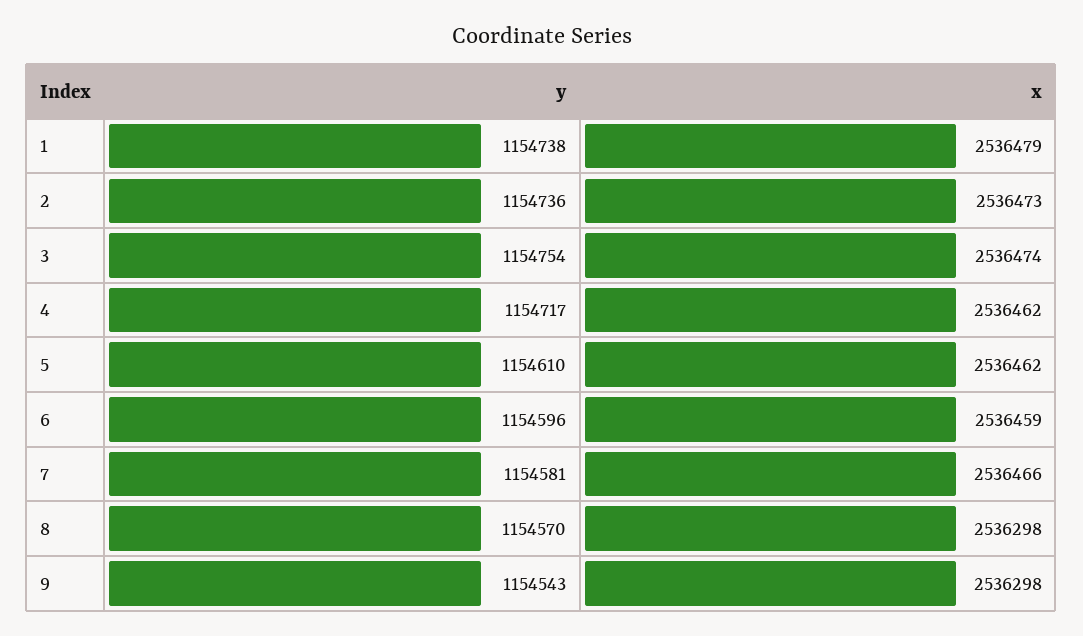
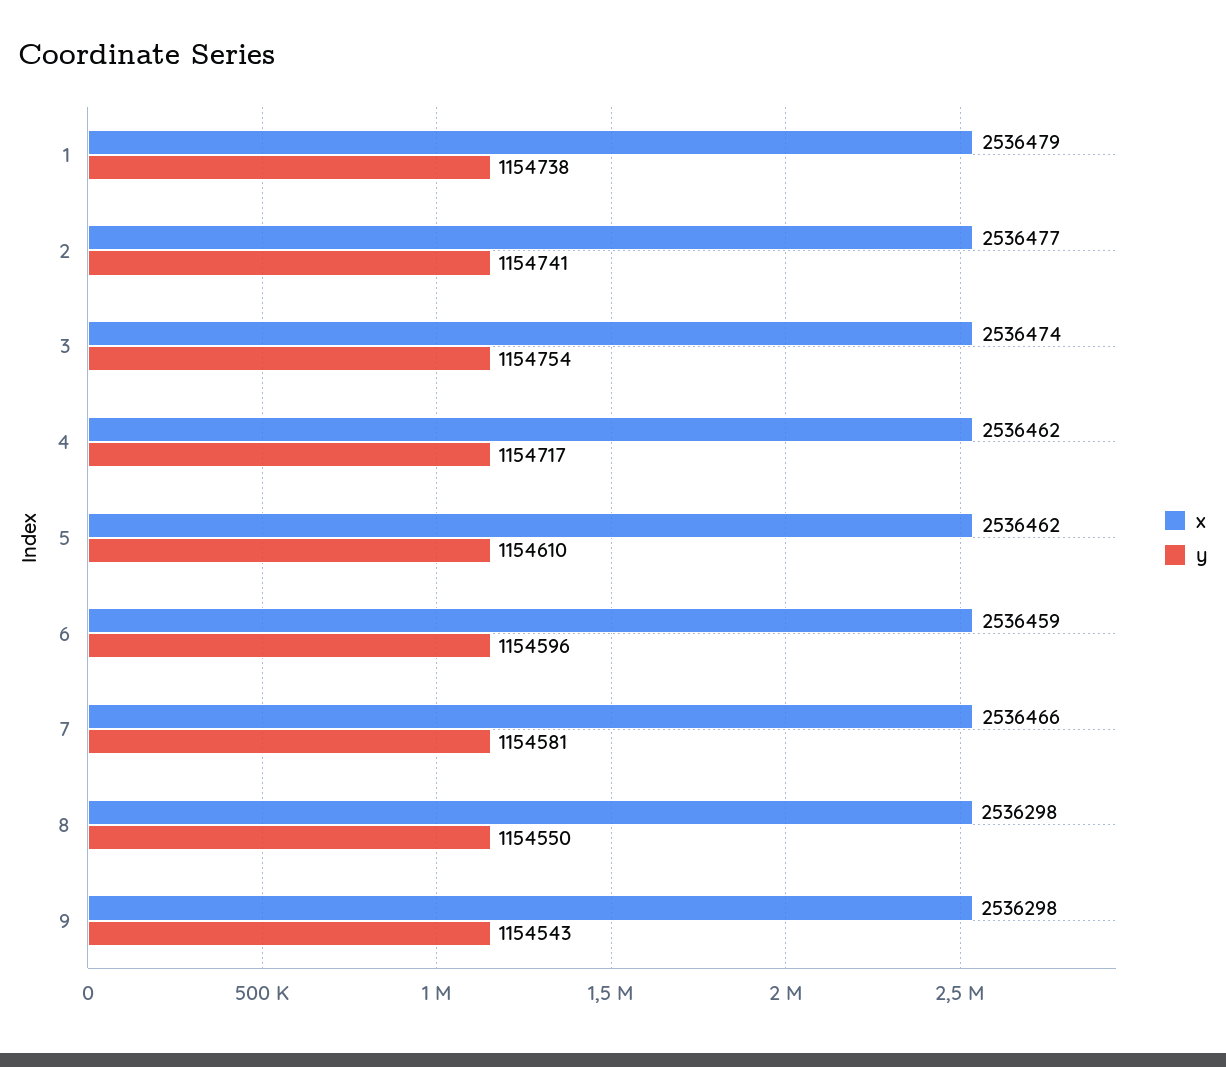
y, 2: 1154736 -> 1154741
x, 2: 2536473 -> 2536477
y, 8: 1154570 -> 1154550

